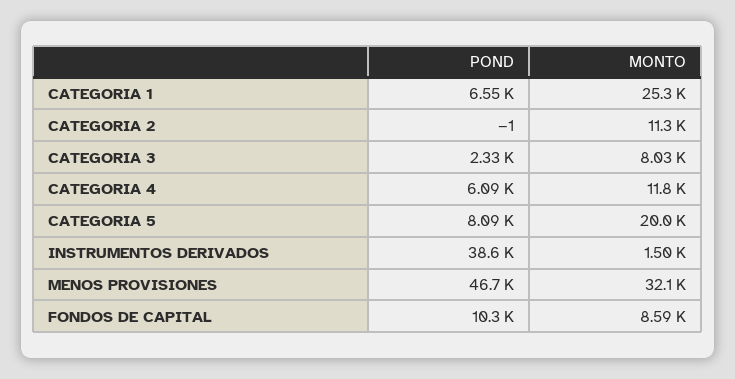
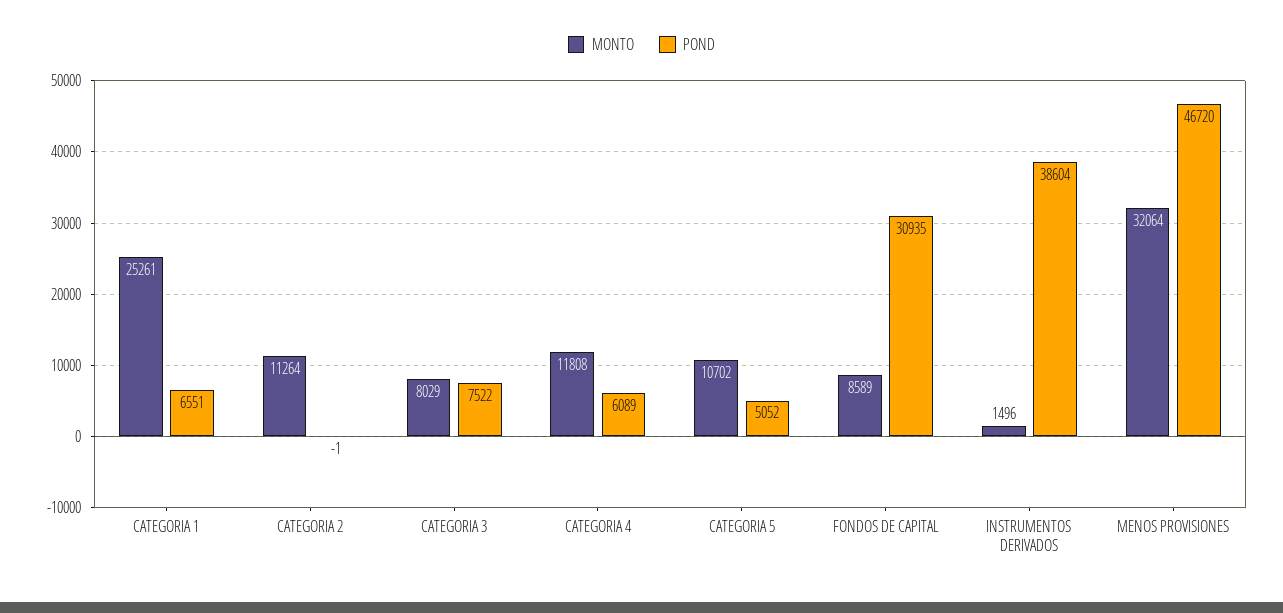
POND, CATEGORIA 3: 2330 -> 7522
POND, CATEGORIA 5: 8090 -> 5052
MONTO, CATEGORIA 5: 20000 -> 10702
POND, FONDOS DE CAPITAL: 10300 -> 30935

